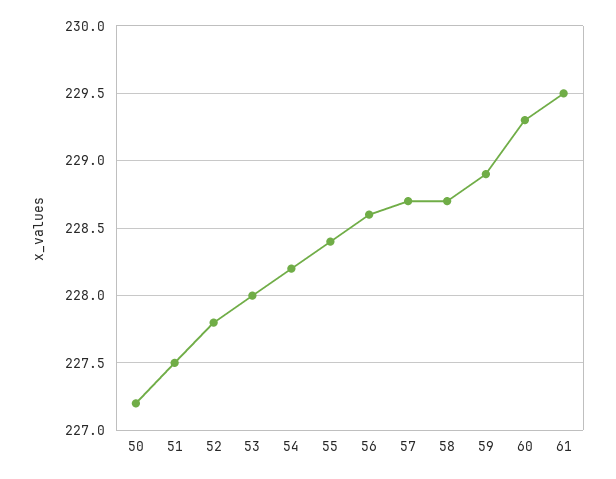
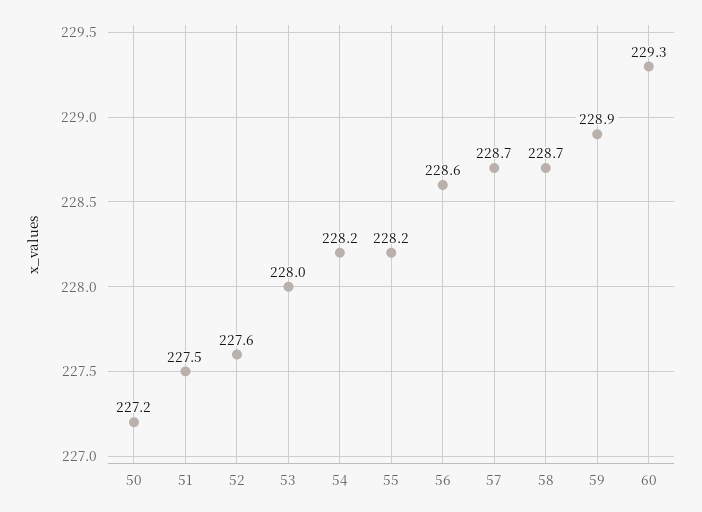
52: 227.8 -> 227.6
55: 228.4 -> 228.2
61: 229.5 -> none

